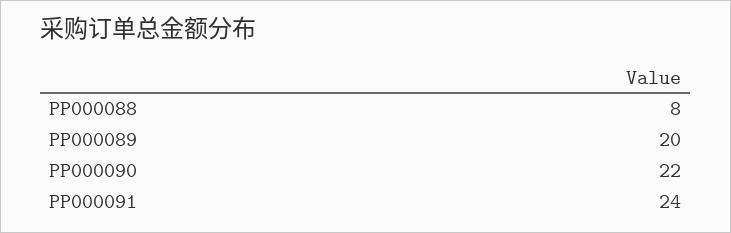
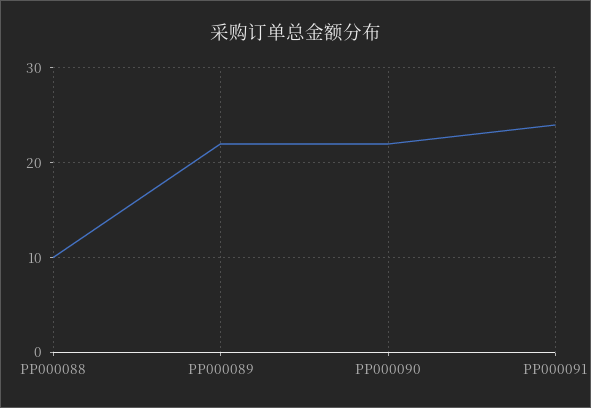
PP000088: 8 -> 10
PP000089: 20 -> 22

